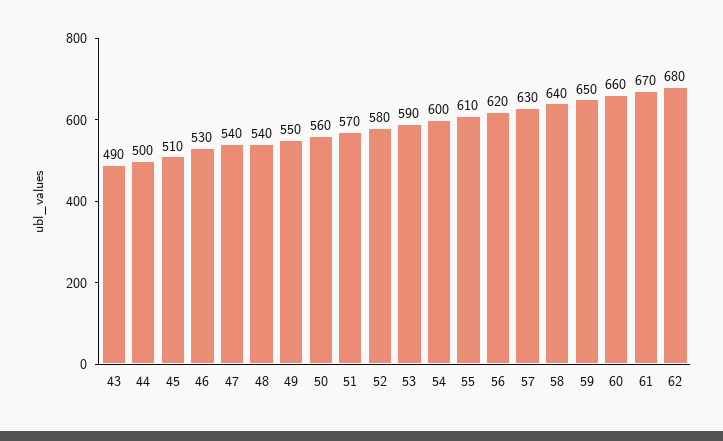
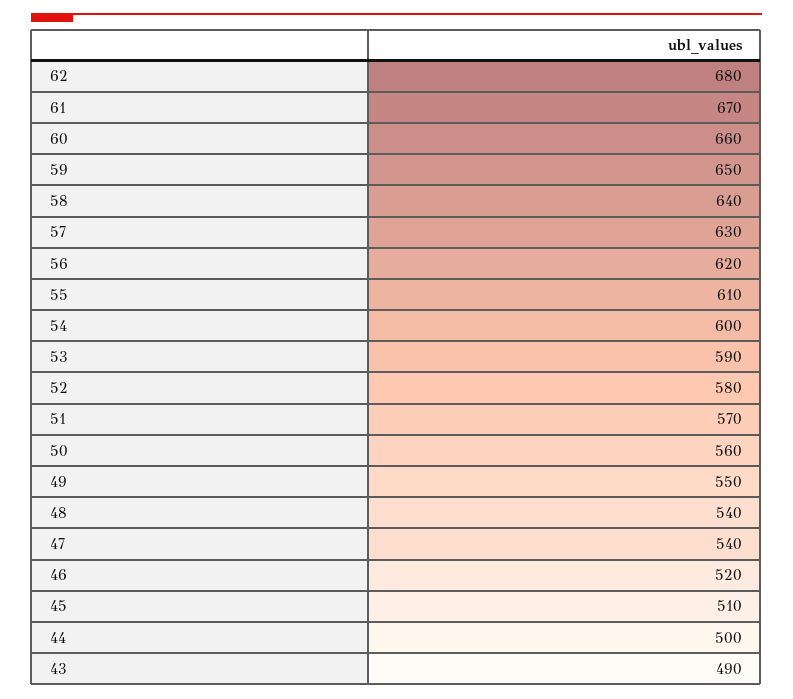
46: 530 -> 520

